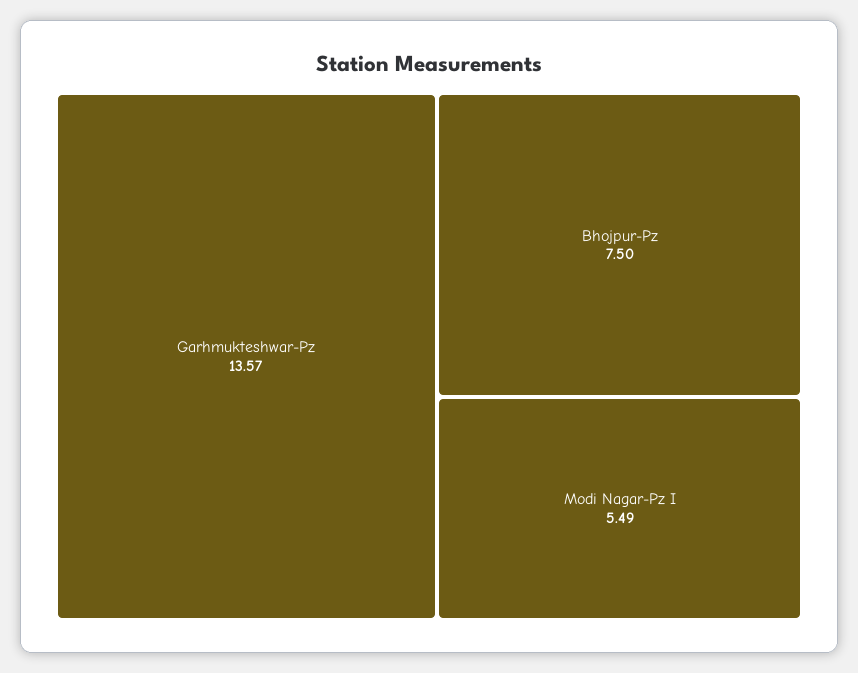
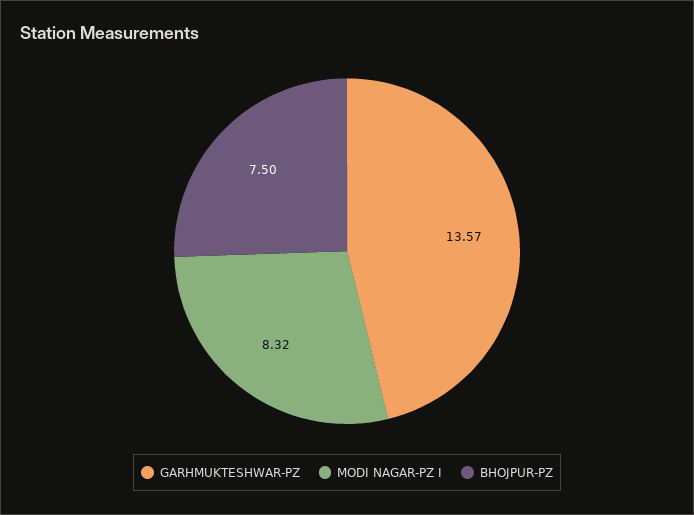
Modi Nagar-Pz I: 5.49 -> 8.32

